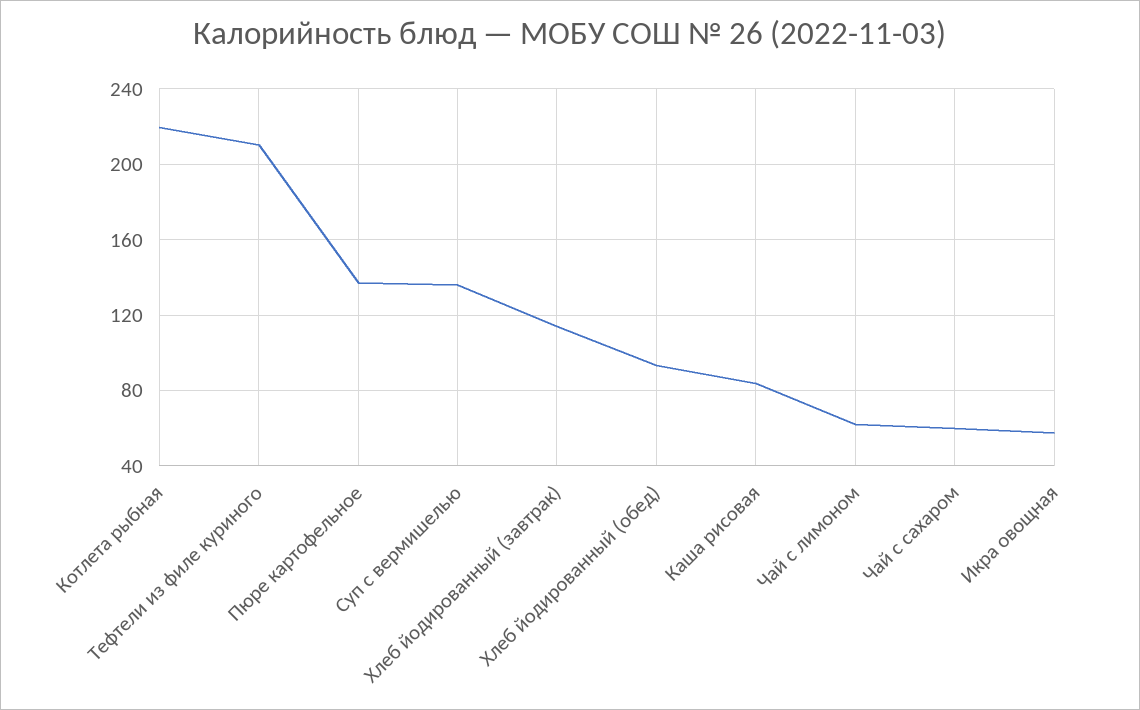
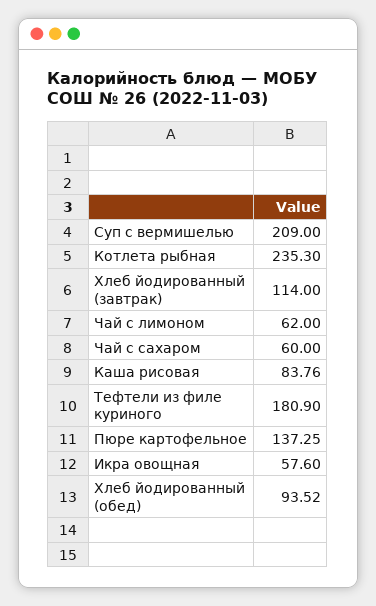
Котлета рыбная: 220 -> 235.3
Тефтели из филе куриного: 210 -> 180.9
Суп с вермишелью: 135 -> 209

